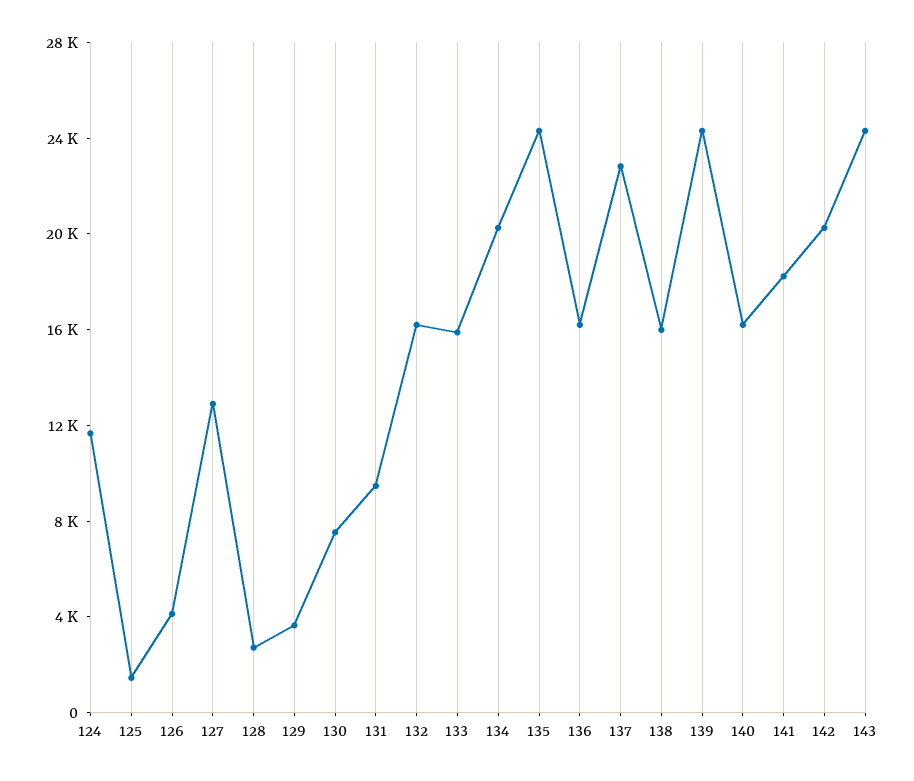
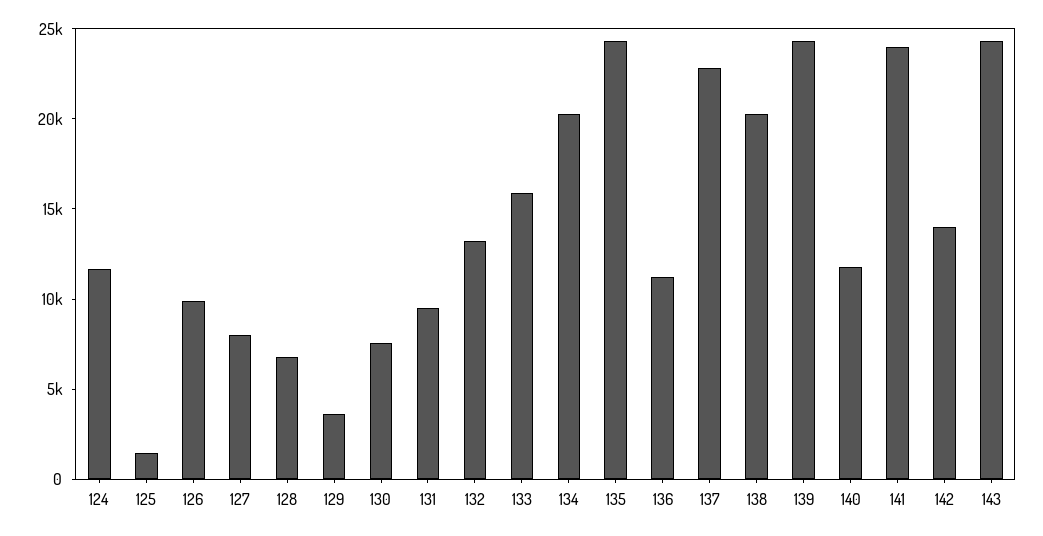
126: 4000 -> 10000
127: 13000 -> 8000
128: 3000 -> 7000
132: 16000 -> 13000
136: 16000 -> 11000
138: 16000 -> 20000
140: 16000 -> 12000
141: 18000 -> 24000
142: 20000 -> 14000

